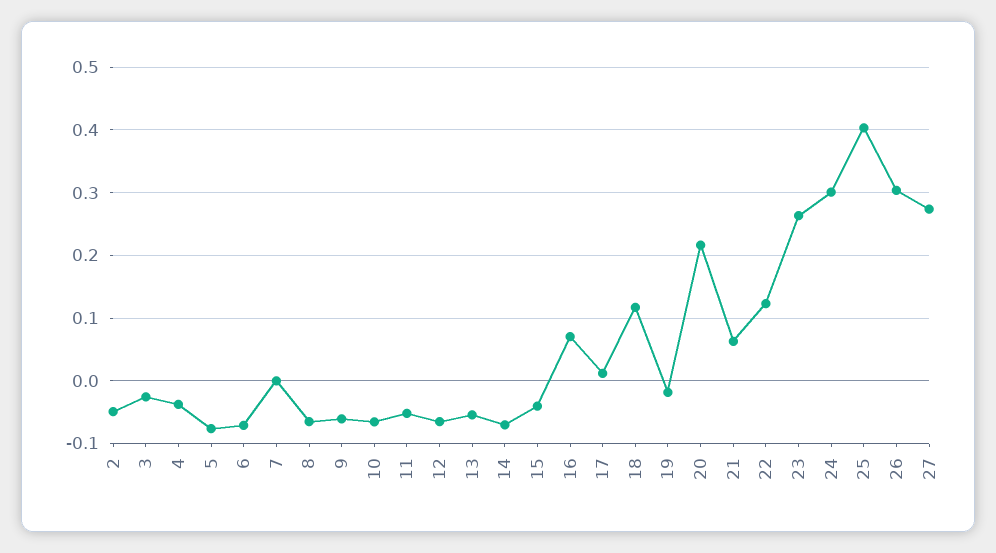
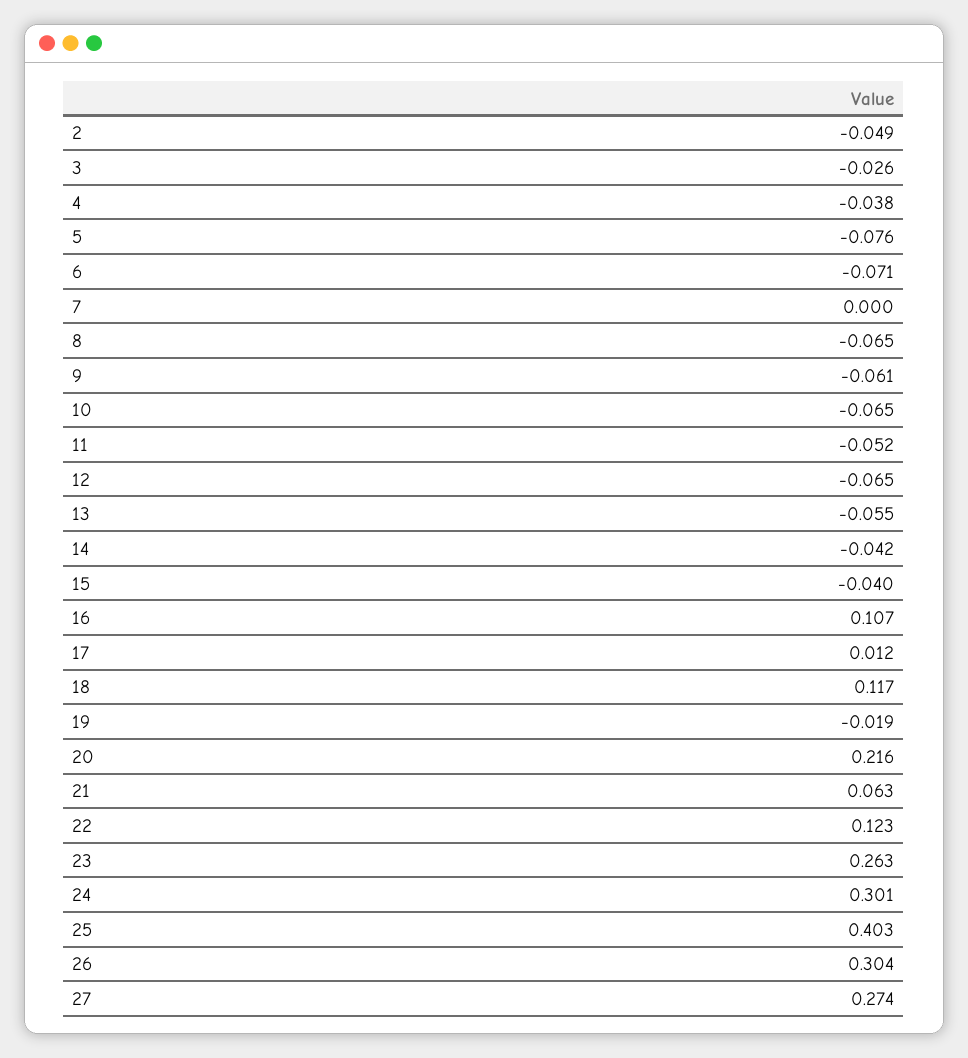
14: -0.07 -> -0.042
16: 0.07 -> 0.107

